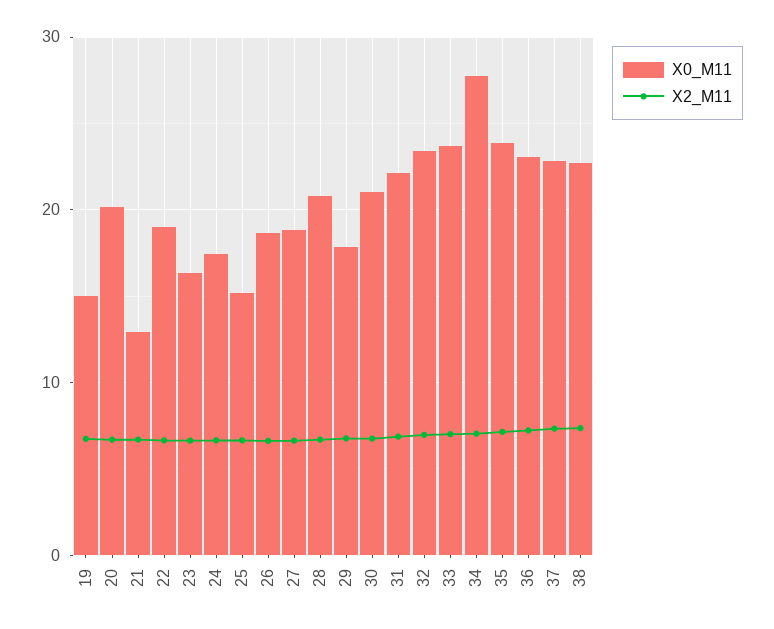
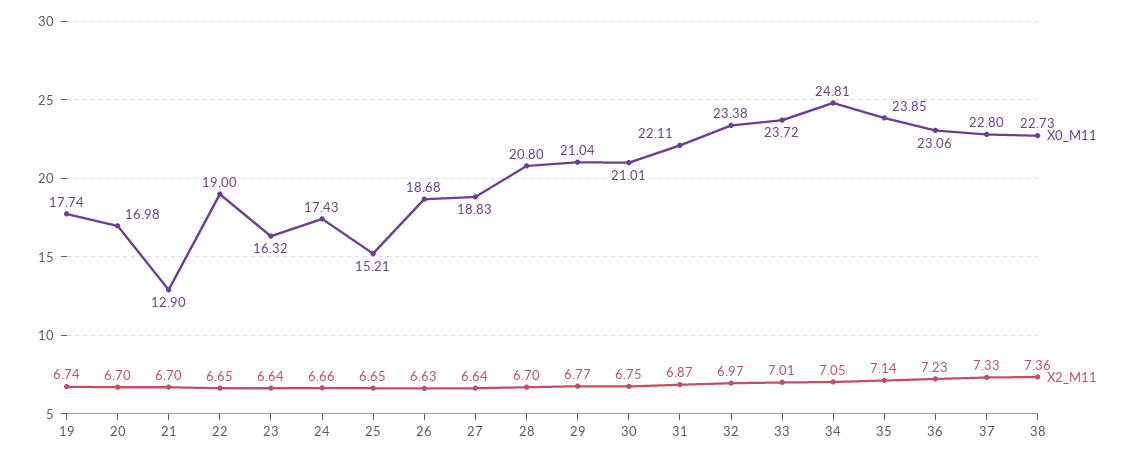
X0_M11, 19: 15 -> 17.74
X0_M11, 20: 20 -> 16.98
X0_M11, 29: 18 -> 21.04
X0_M11, 34: 28 -> 24.81

